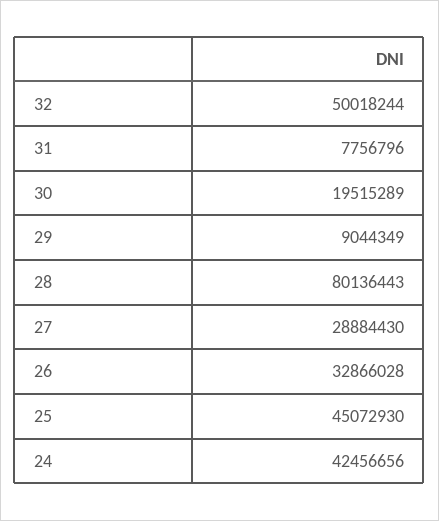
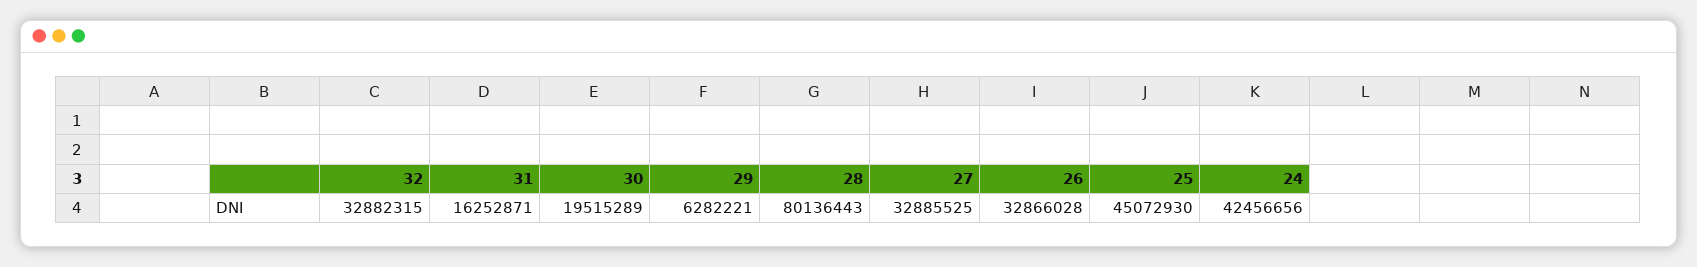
32: 50018244 -> 32882315
31: 7756796 -> 16252871
29: 9044349 -> 6282221
27: 28884430 -> 32885525

